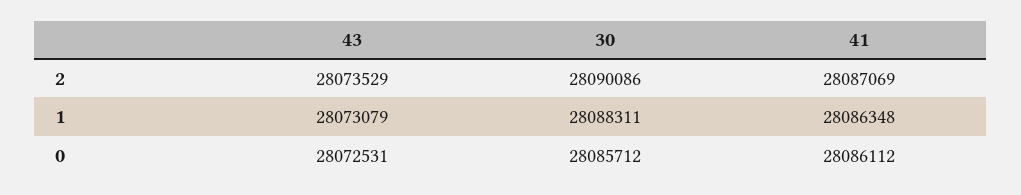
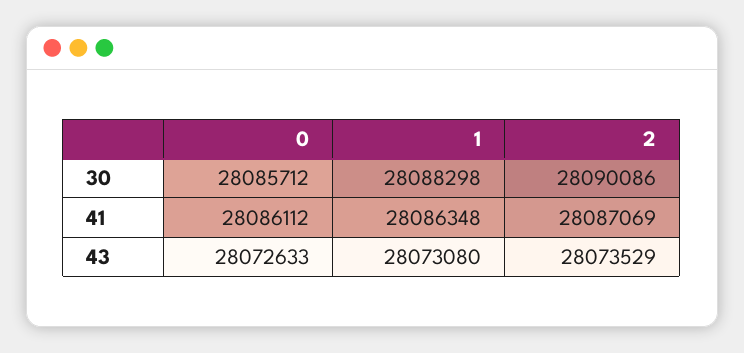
43, 1: 28073079 -> 28073080
30, 1: 28088311 -> 28088298
43, 0: 28072531 -> 28072633

